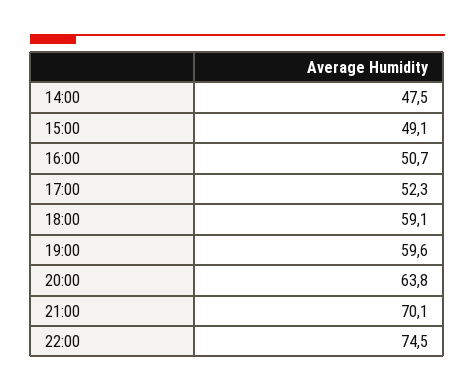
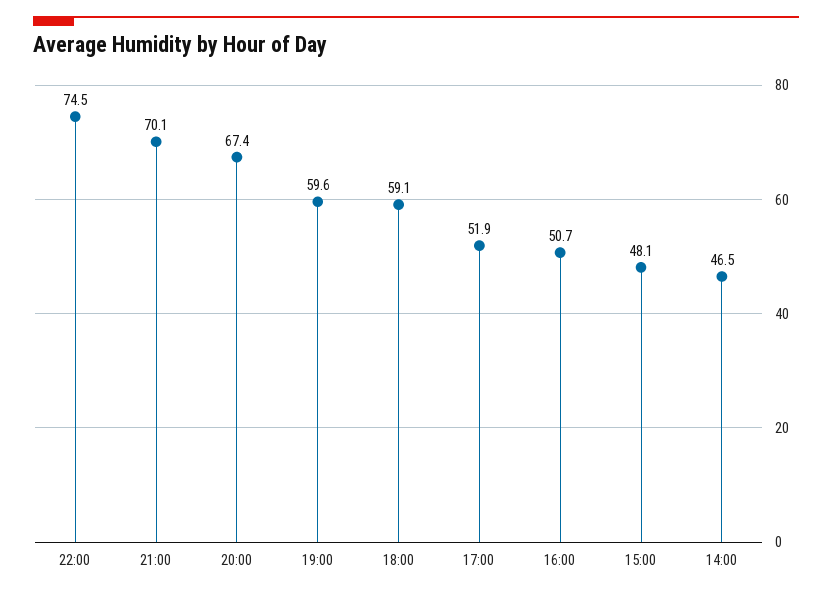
14:00: 47.5 -> 46.5
15:00: 49.1 -> 48.1
17:00: 52.3 -> 51.9
20:00: 63.8 -> 67.4

